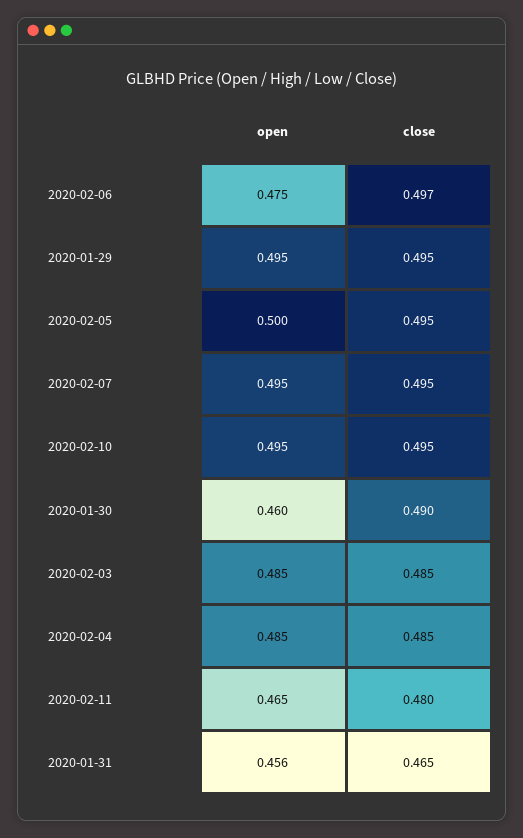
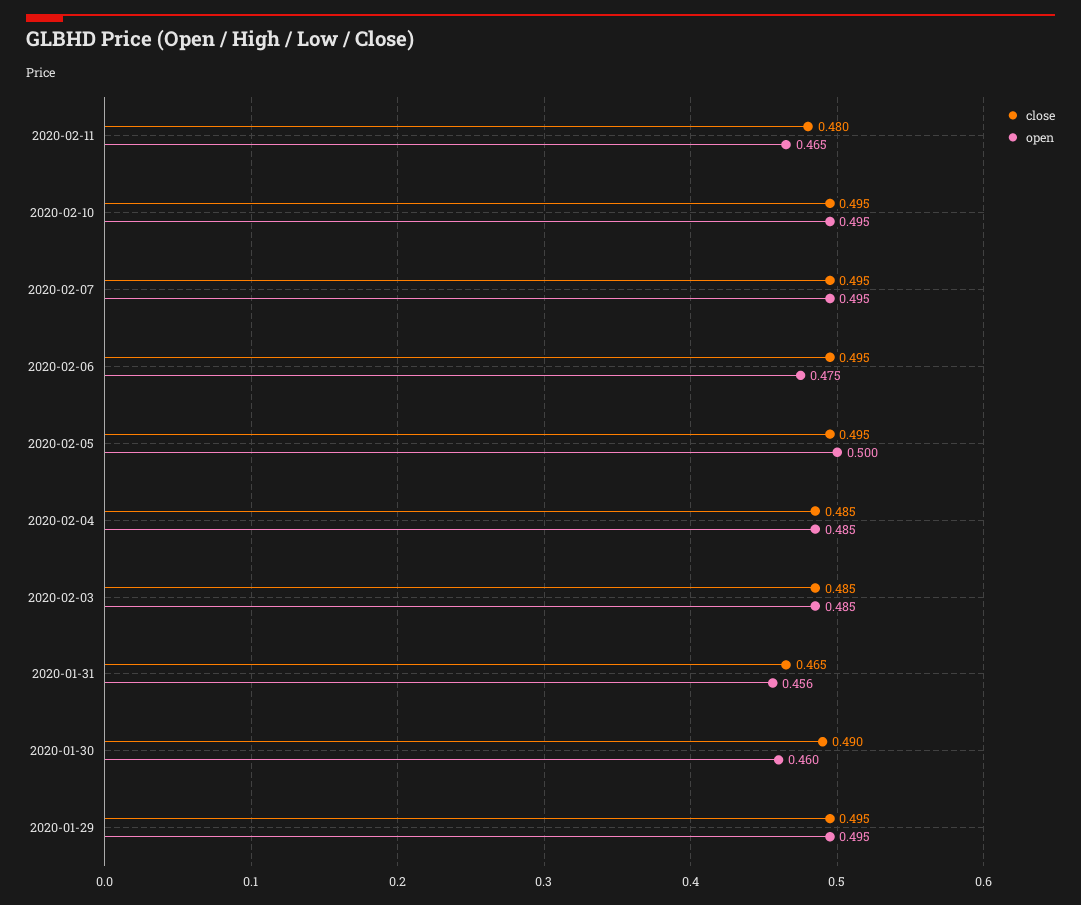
close, 2020-02-06: 0.497 -> 0.495

